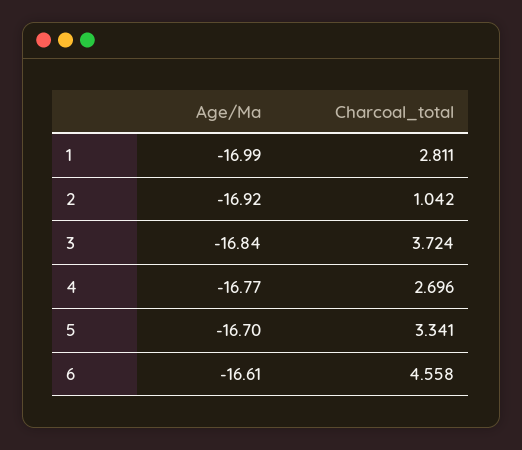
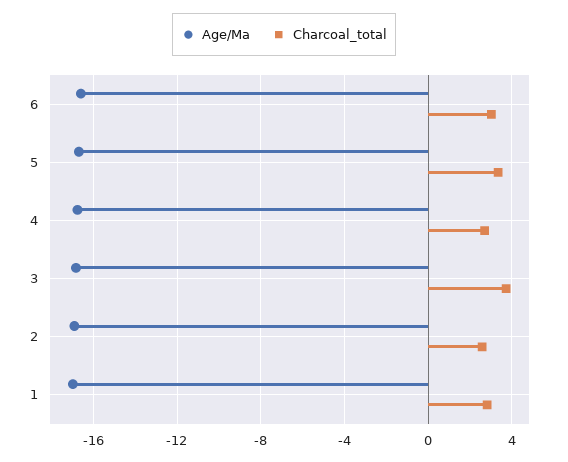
Charcoal_total, 2: 1.042 -> 2.5
Charcoal_total, 6: 4.558 -> 3

